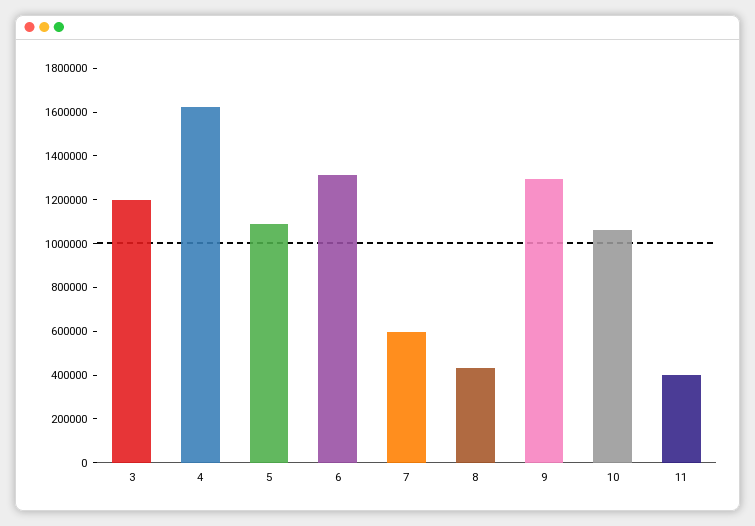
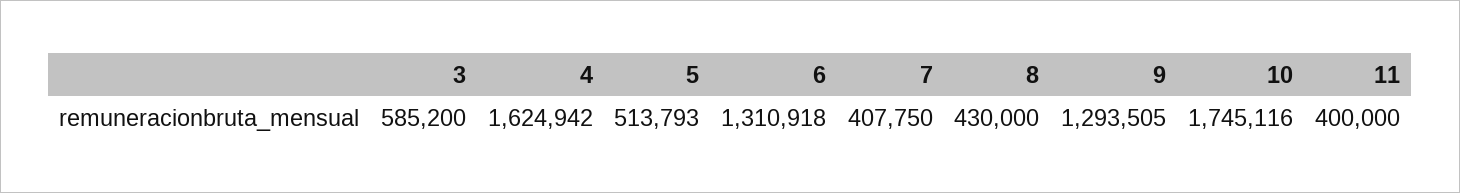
3: 1200000 -> 585200
5: 1100000 -> 513793
7: 600000 -> 407750
10: 1050000 -> 1745116

